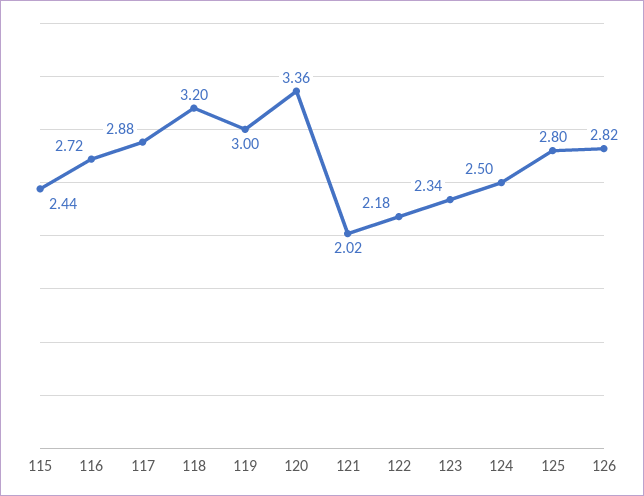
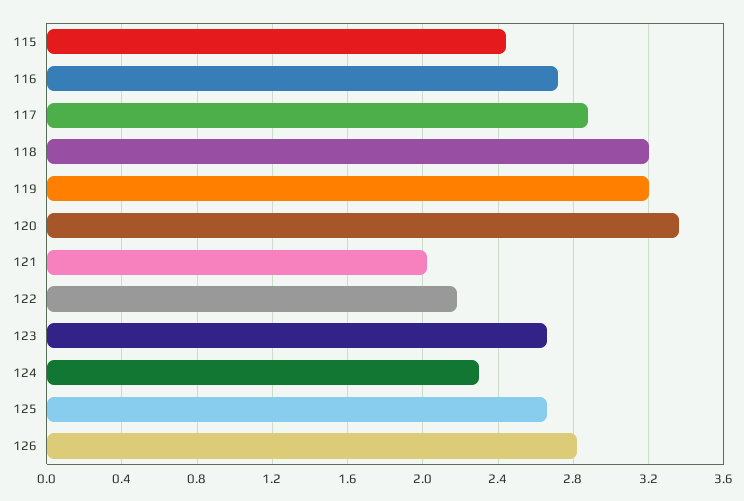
119: 3 -> 3.2
123: 2.34 -> 2.65
124: 2.5 -> 2.3
125: 2.8 -> 2.65

